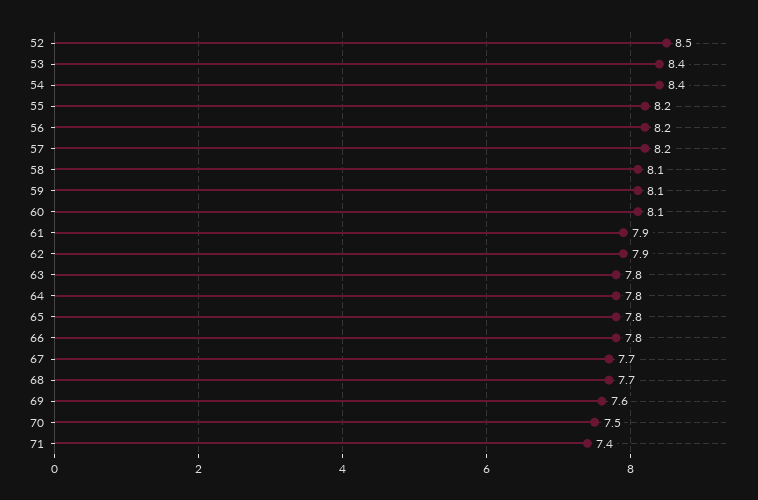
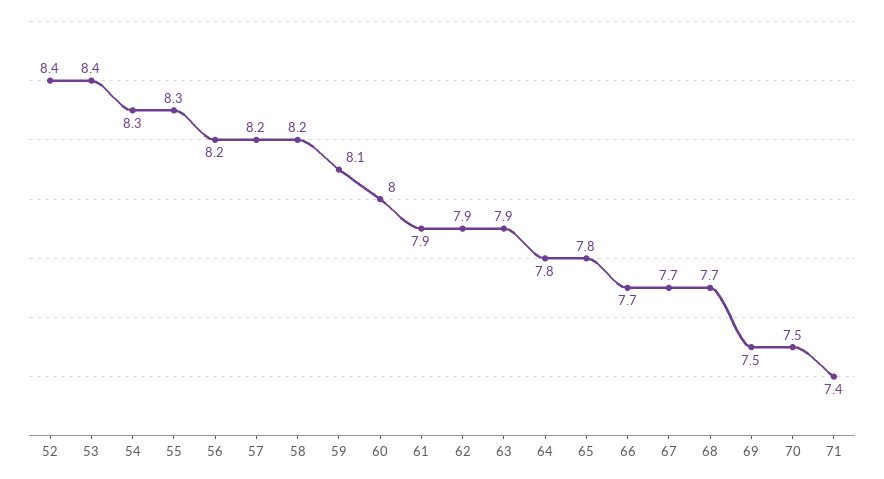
52: 8.5 -> 8.4
54: 8.4 -> 8.3
55: 8.2 -> 8.3
58: 8.1 -> 8.2
60: 8.1 -> 8
63: 7.8 -> 7.9
66: 7.8 -> 7.7
69: 7.6 -> 7.5

